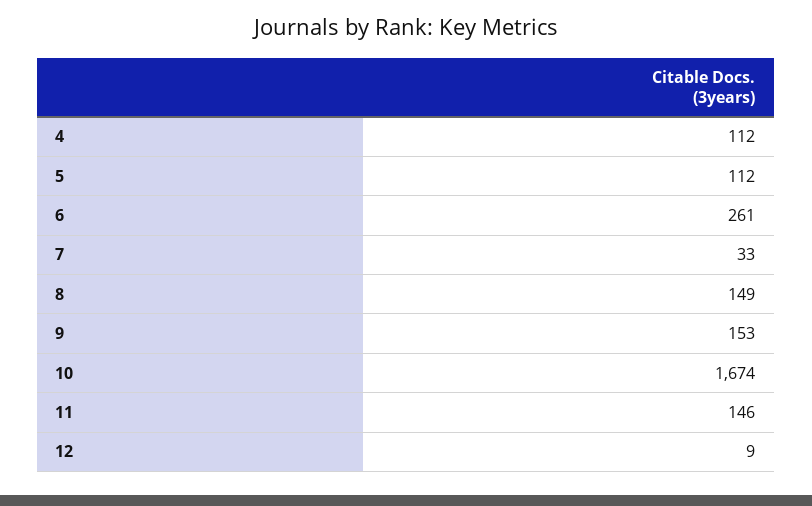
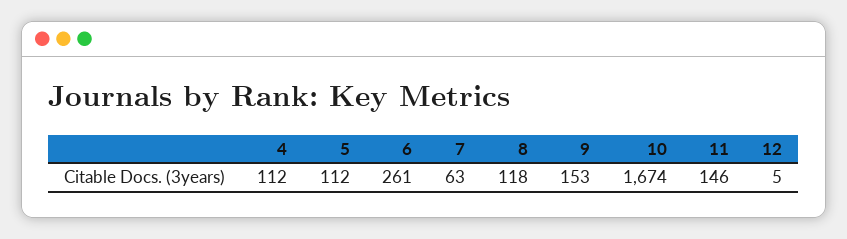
7: 33 -> 63
8: 149 -> 118
12: 9 -> 5

